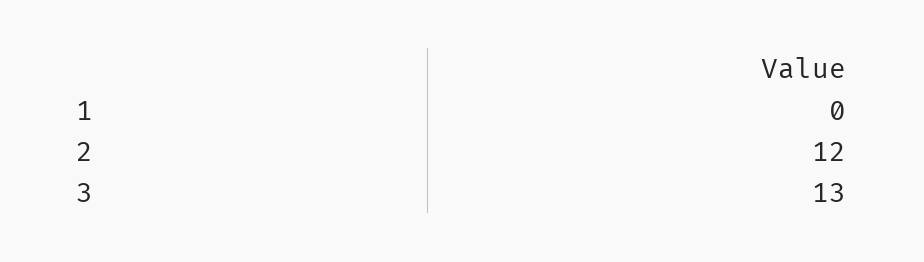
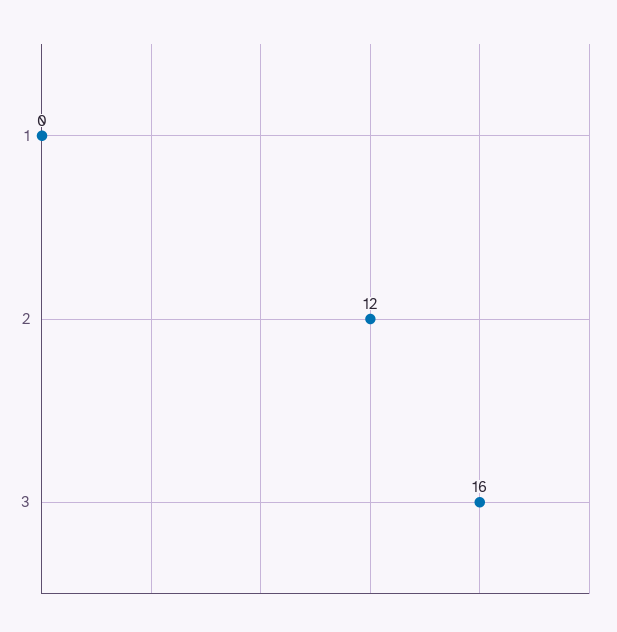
3: 13 -> 16

